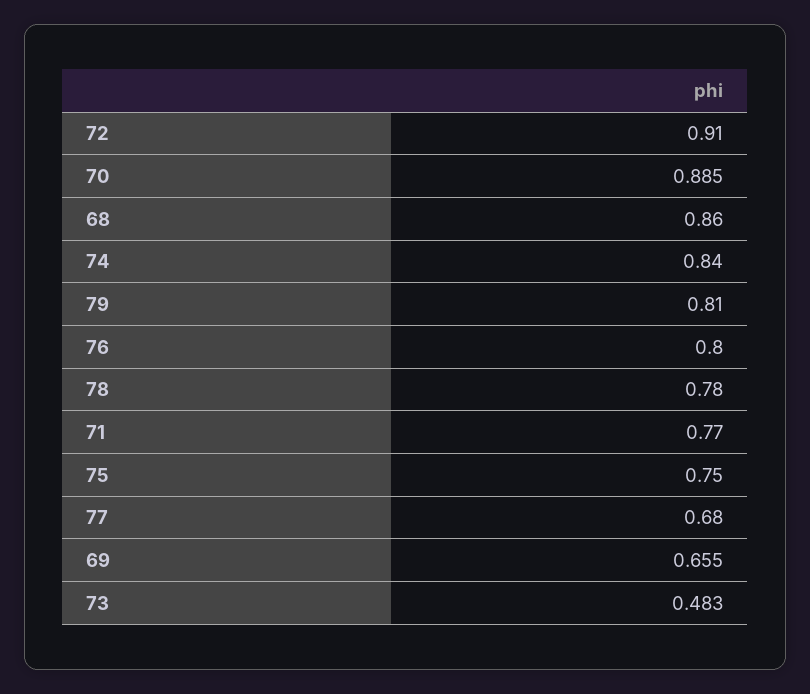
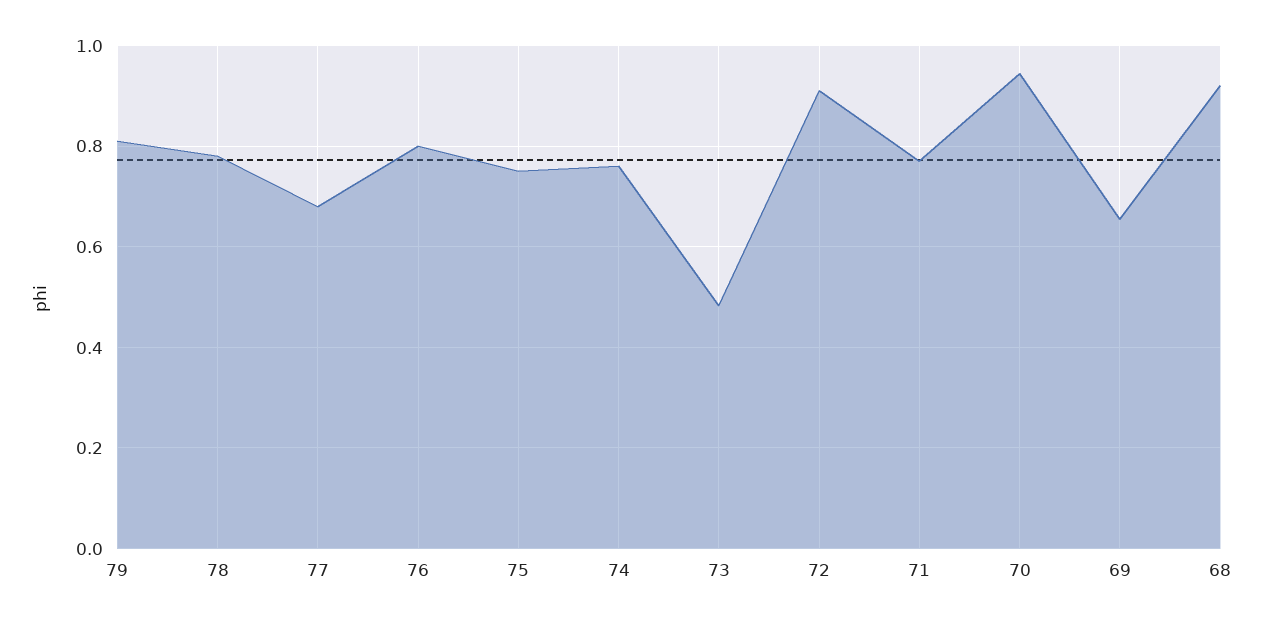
70: 0.885 -> 0.94
68: 0.86 -> 0.92
74: 0.84 -> 0.76

